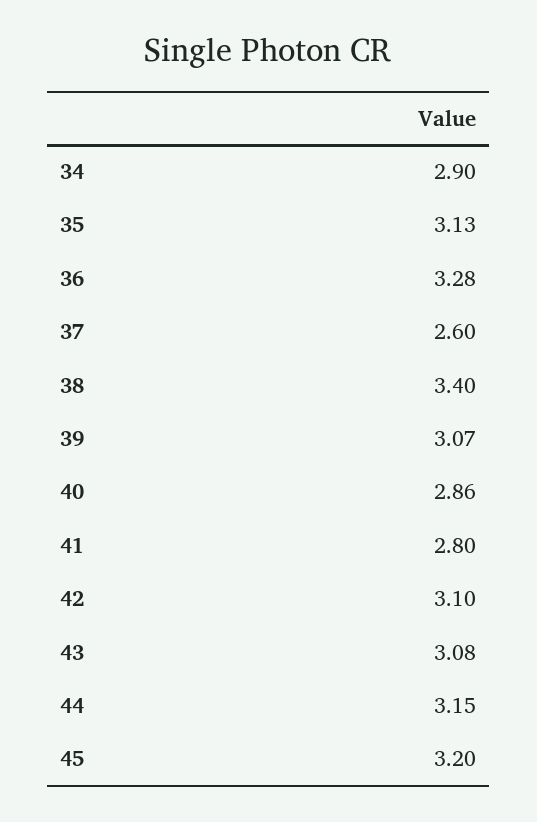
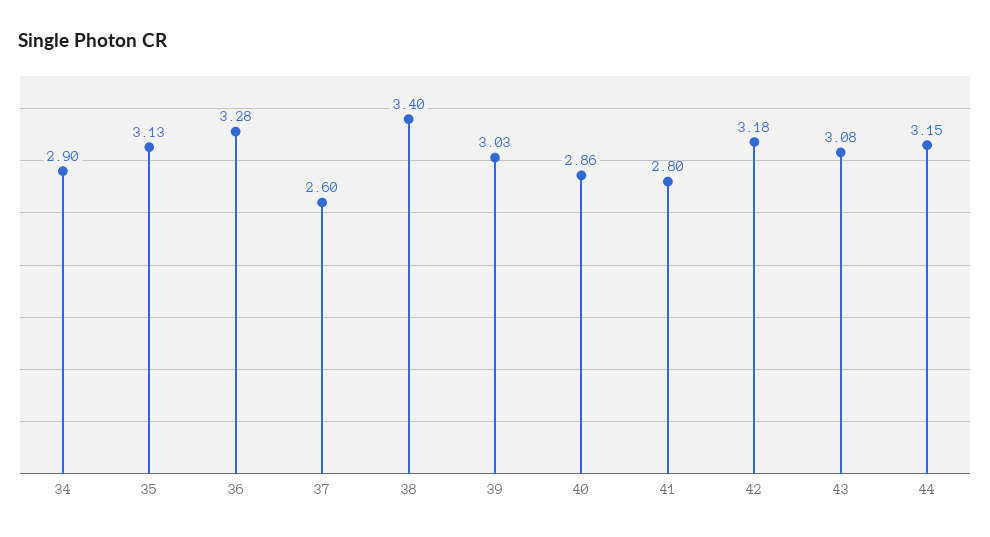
39: 3.07 -> 3.03
42: 3.1 -> 3.18
45: 3.2 -> none

